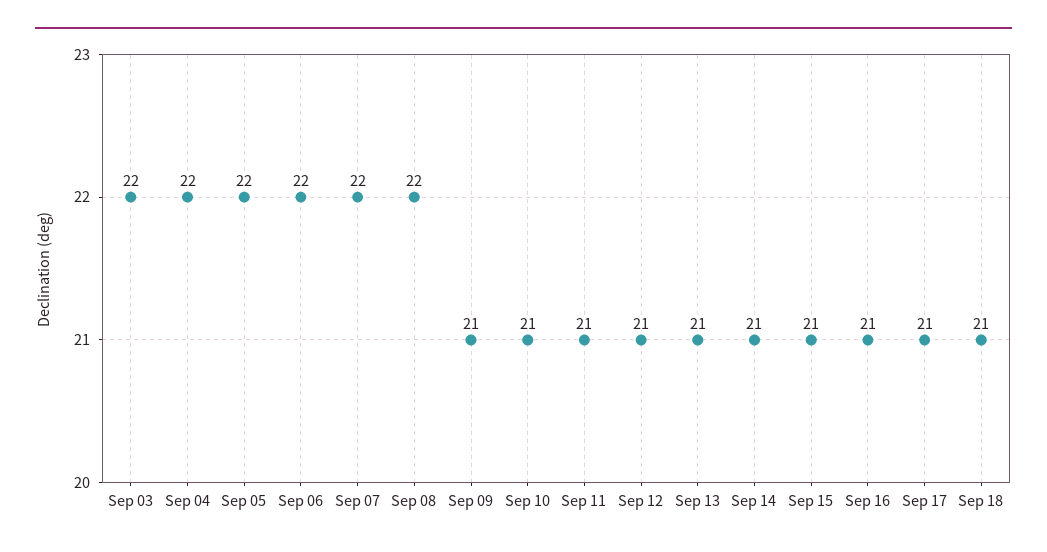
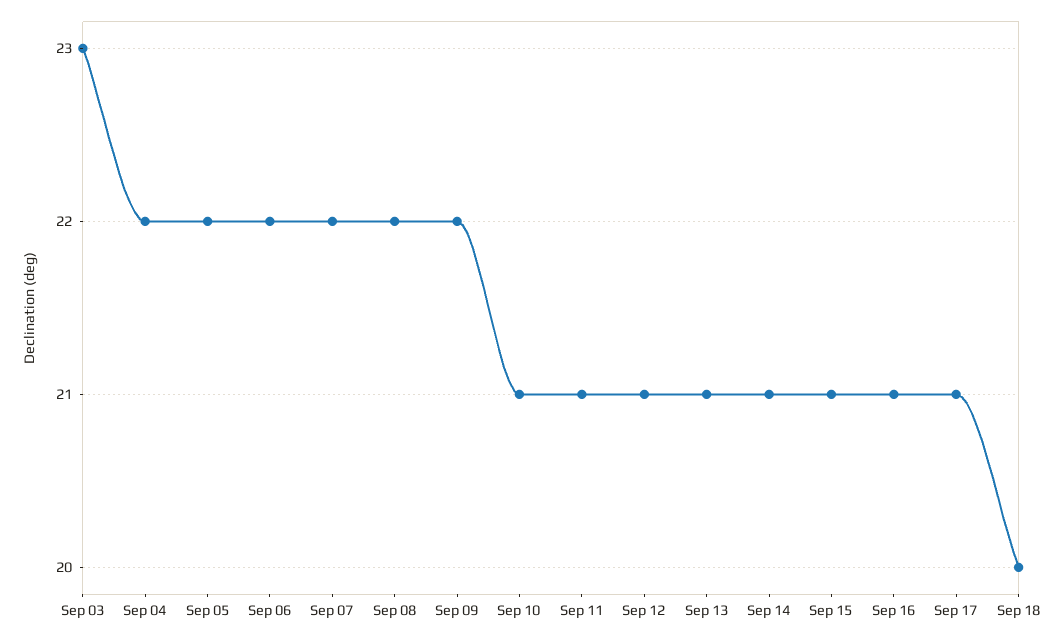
Sep 03: 22 -> 23
Sep 09: 21 -> 22
Sep 18: 21 -> 20

